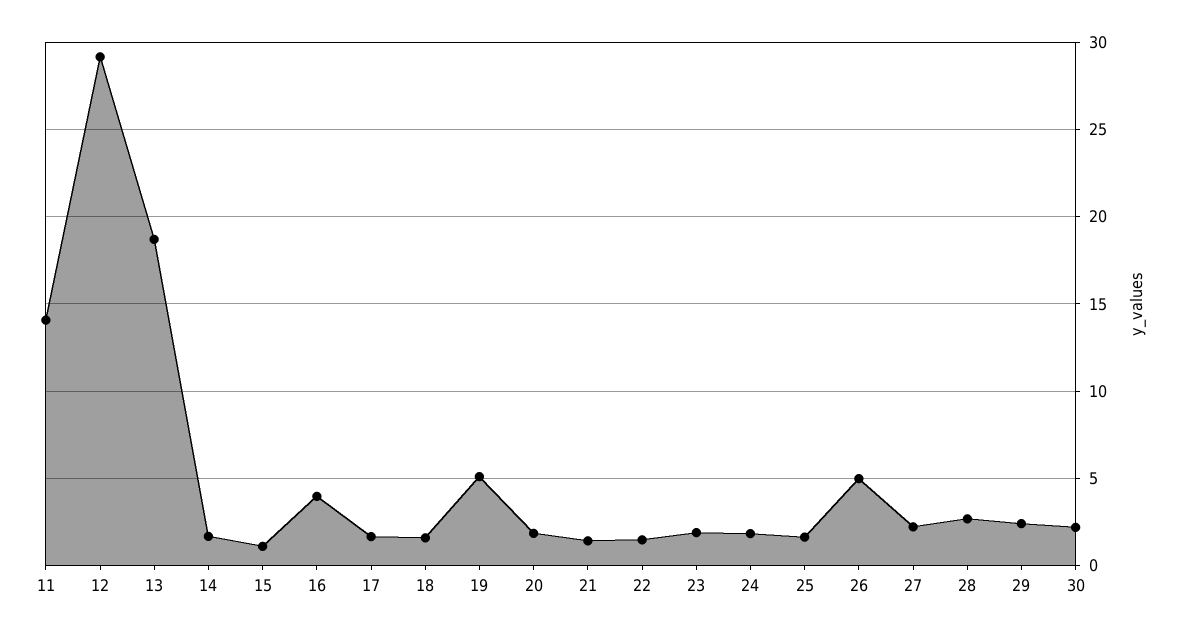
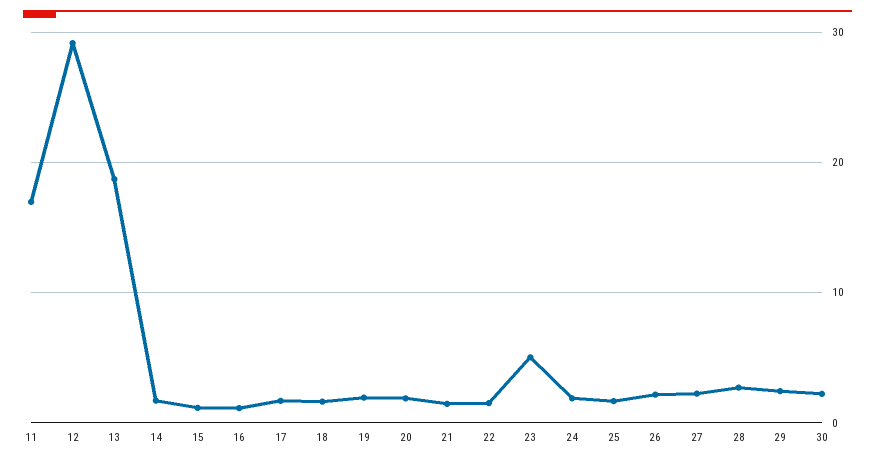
11: 14 -> 17
16: 4 -> 1
19: 5 -> 2
23: 2 -> 5
26: 5 -> 2

